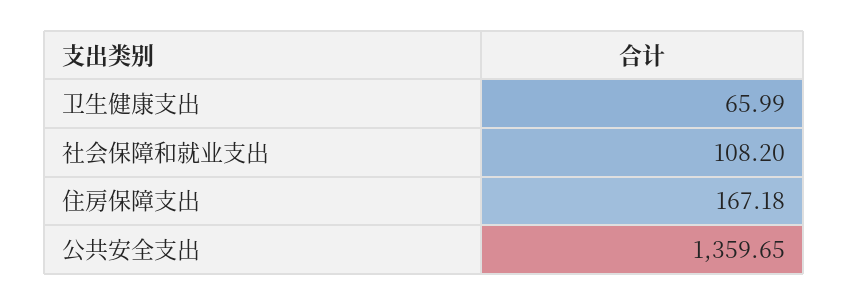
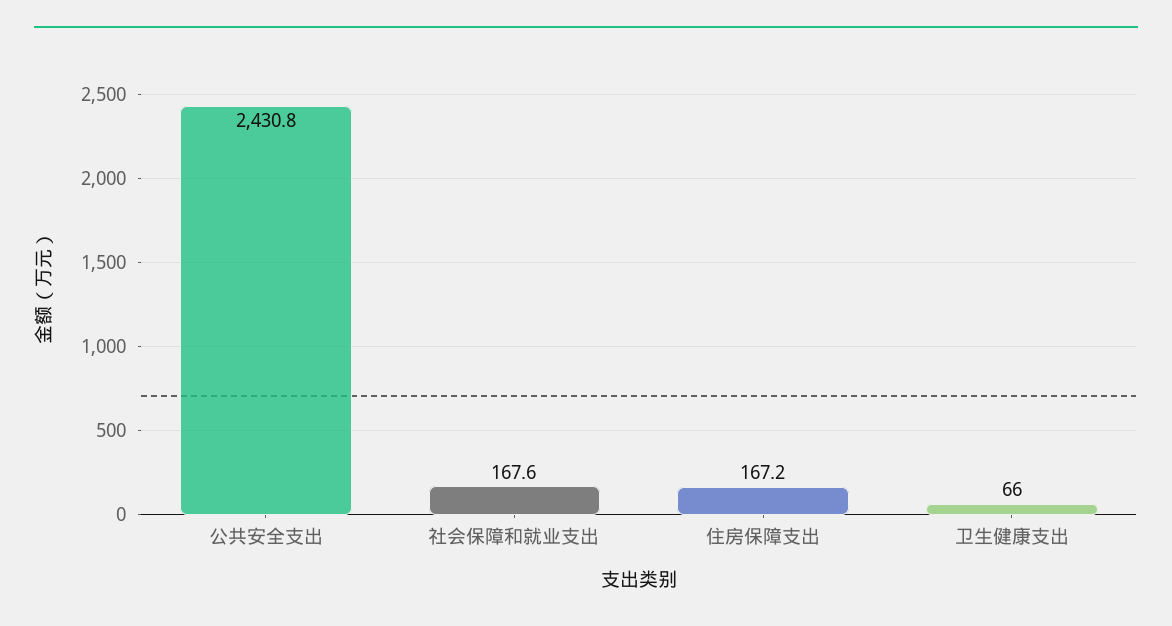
社会保障和就业支出: 108.2 -> 167.6
公共安全支出: 1359.65 -> 2430.8

